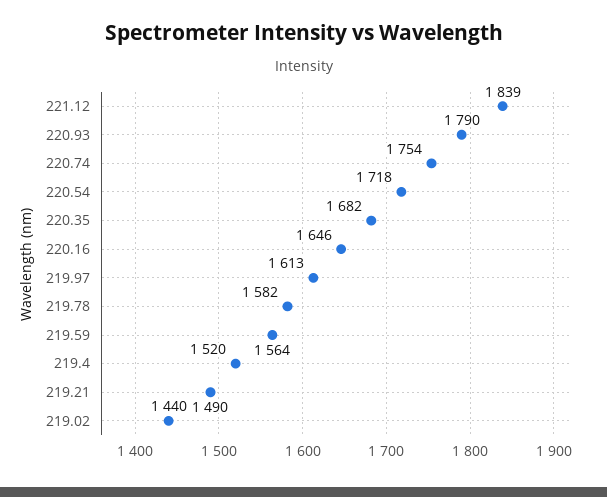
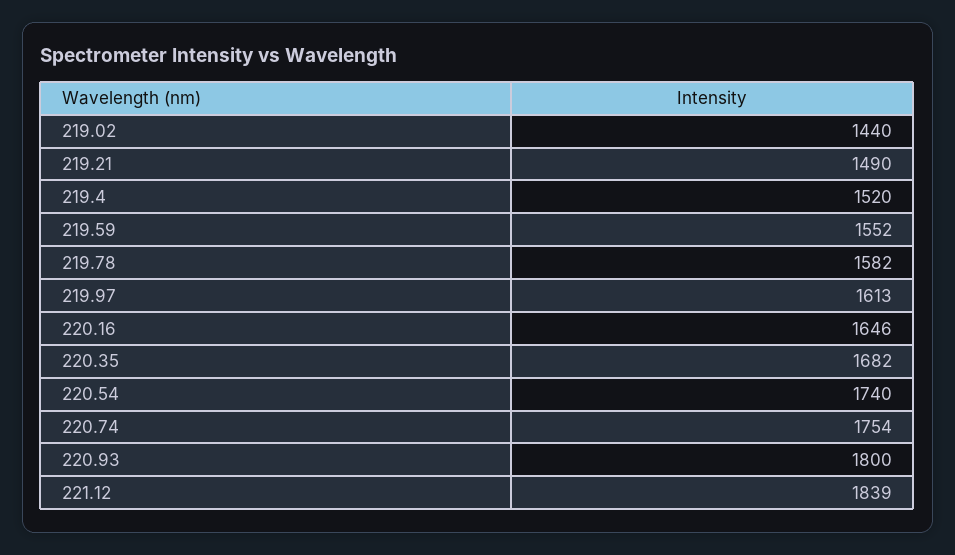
220.93: 1790 -> 1800
220.54: 1718 -> 1740
219.59: 1564 -> 1552

